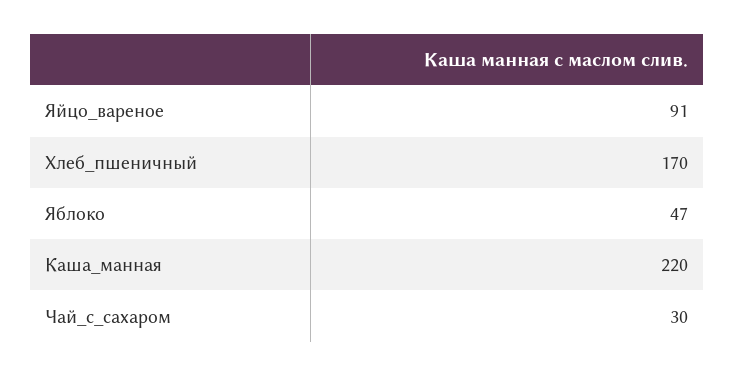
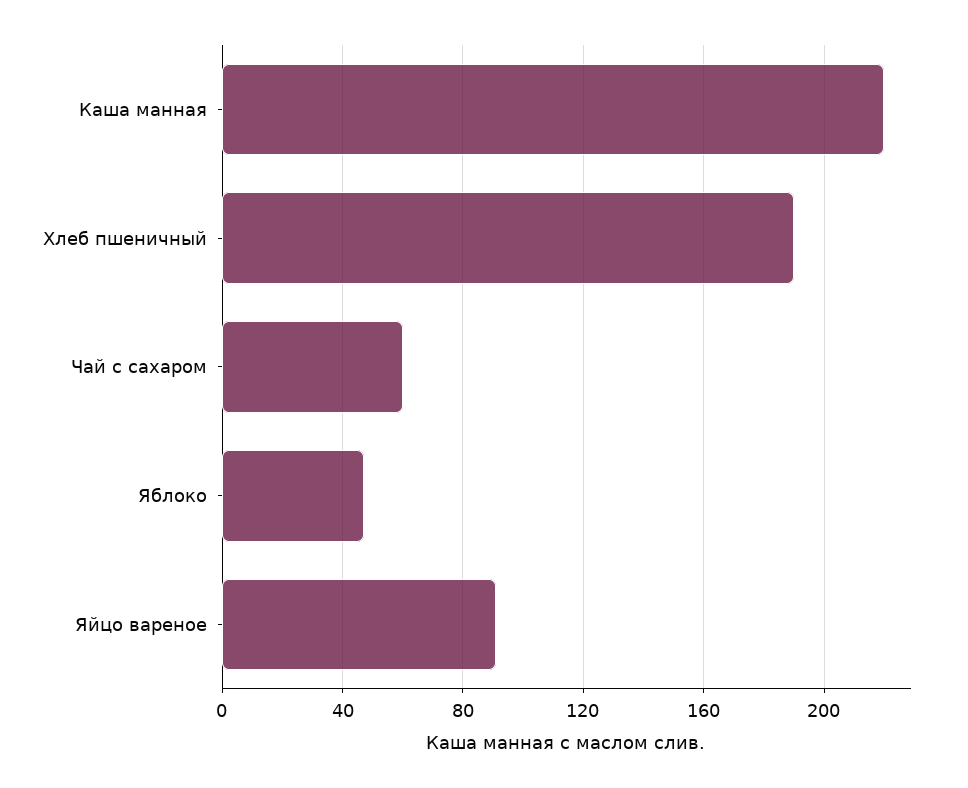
Хлеб_пшеничный: 170 -> 190
Чай_с_сахаром: 30 -> 60

